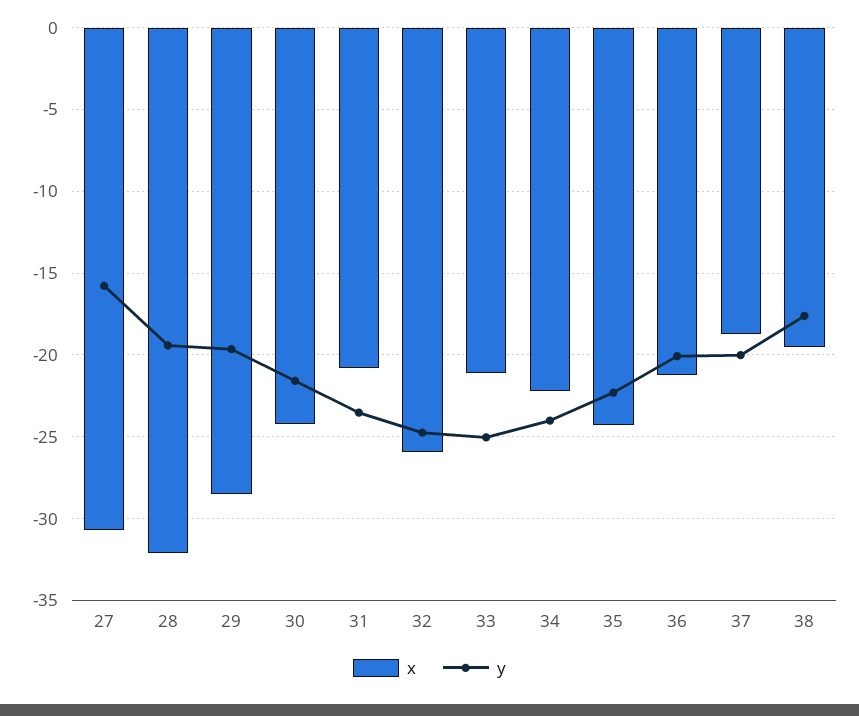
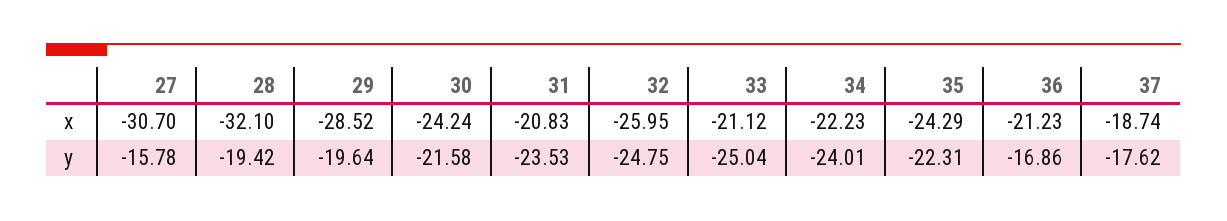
y, 36: -20 -> -16.86
y, 37: -20 -> -17.62
x, 38: -19.5 -> none
y, 38: -17.5 -> none

